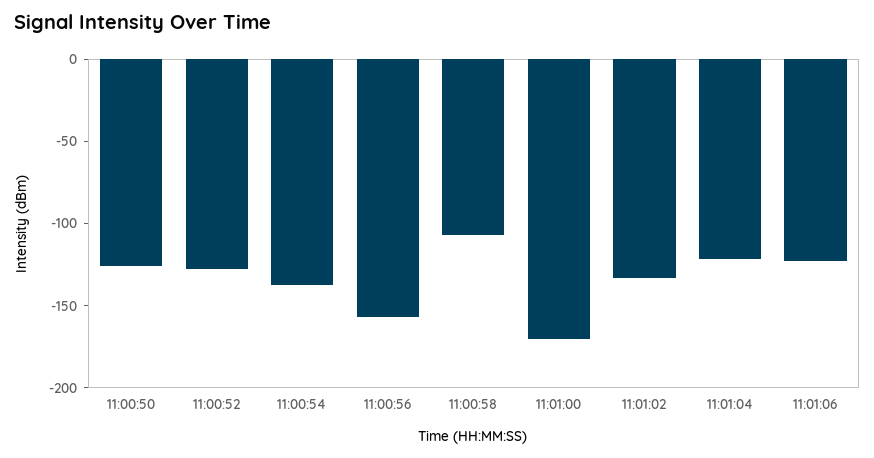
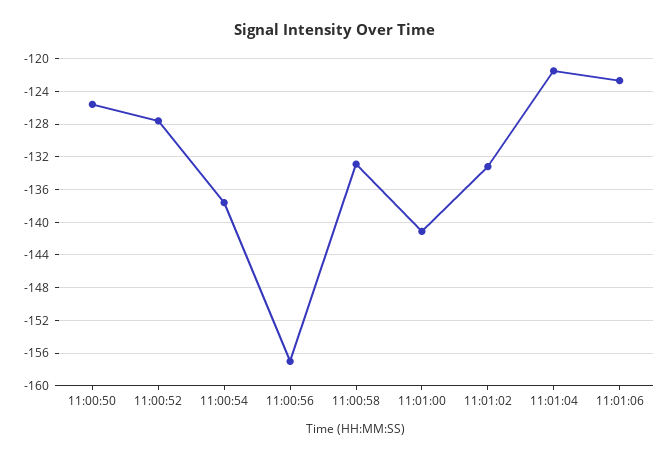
11:00:58: -110 -> -133
11:01:00: -170 -> -141

